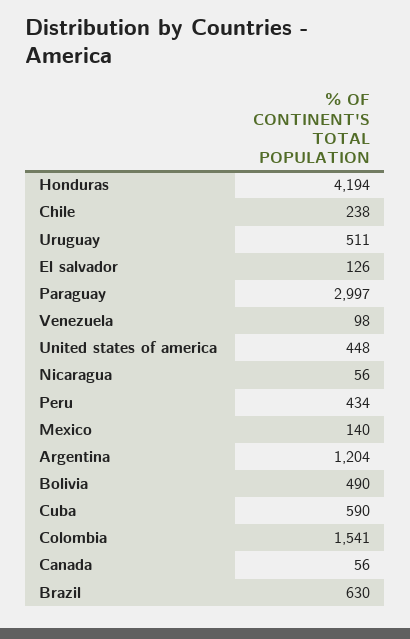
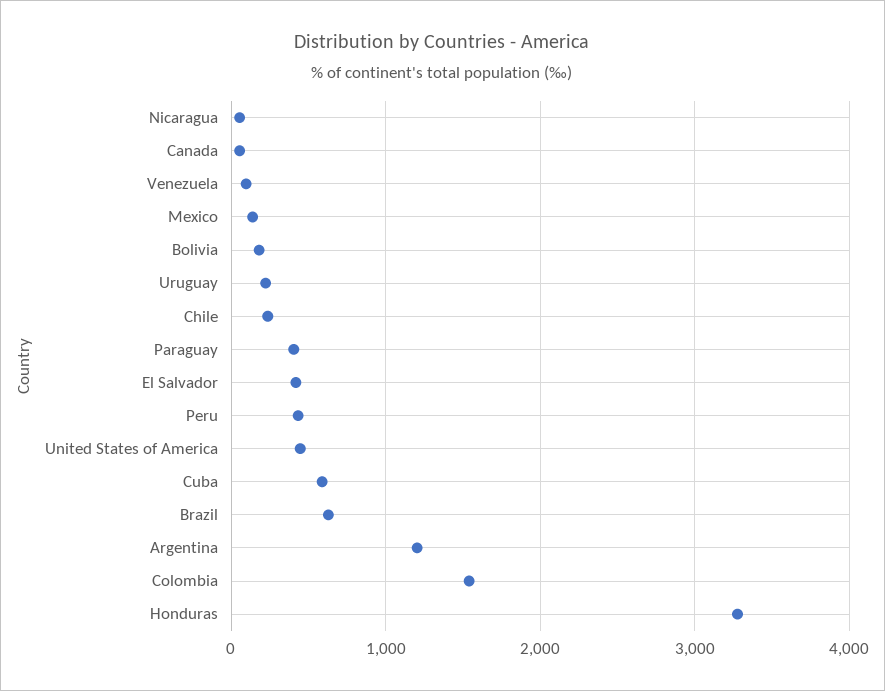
Honduras: 4194 -> 3300
Uruguay: 511 -> 200
El salvador: 126 -> 400
Paraguay: 2997 -> 400
Bolivia: 490 -> 200

